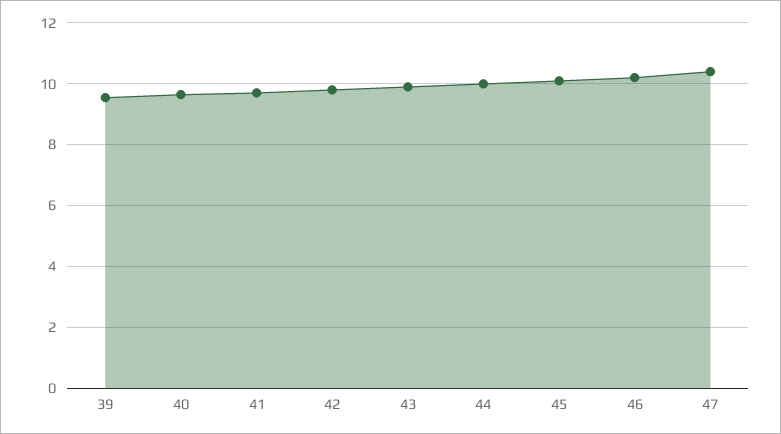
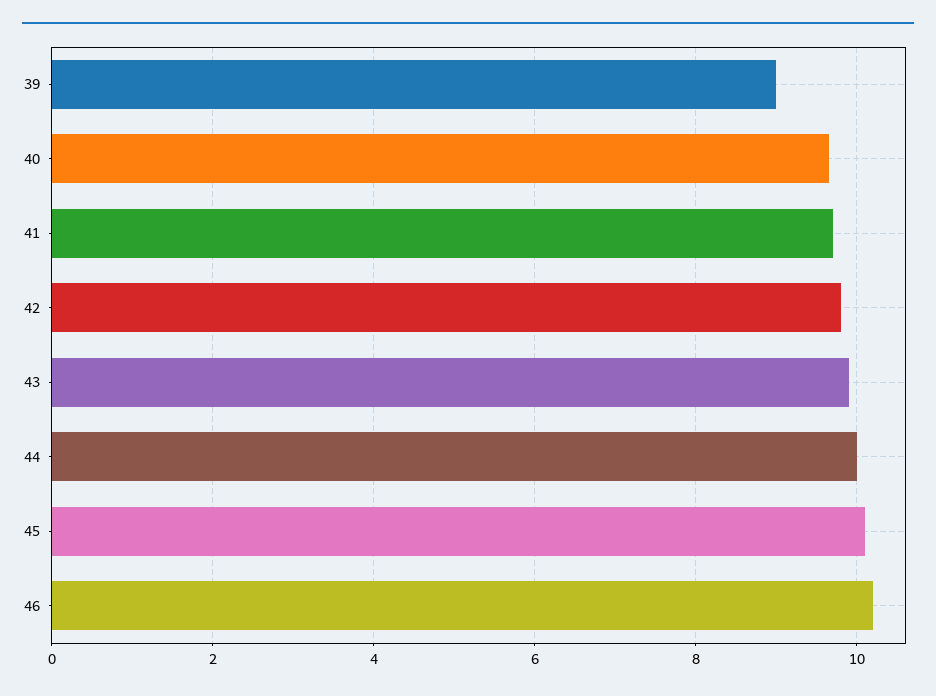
39: 9.6 -> 9
47: 10.4 -> none

